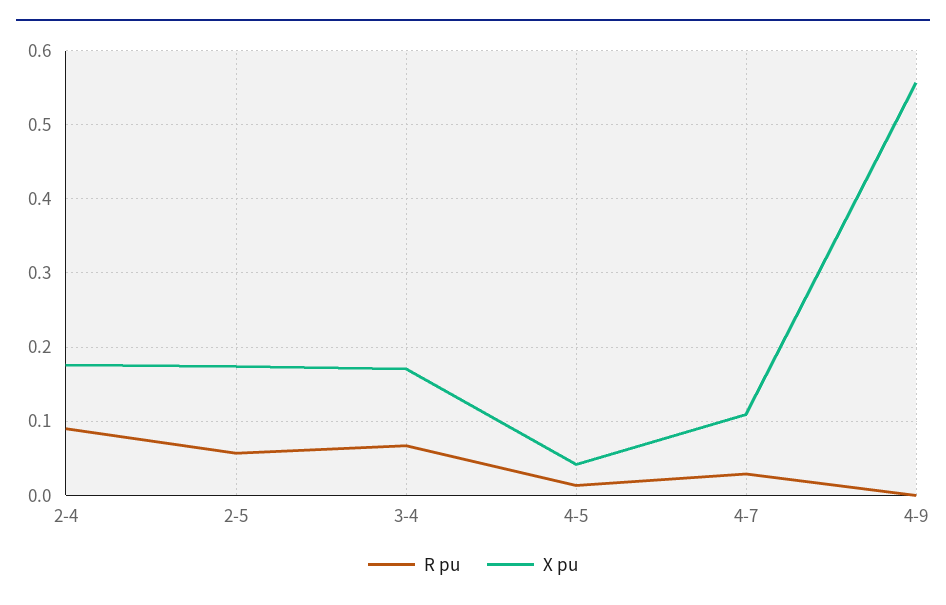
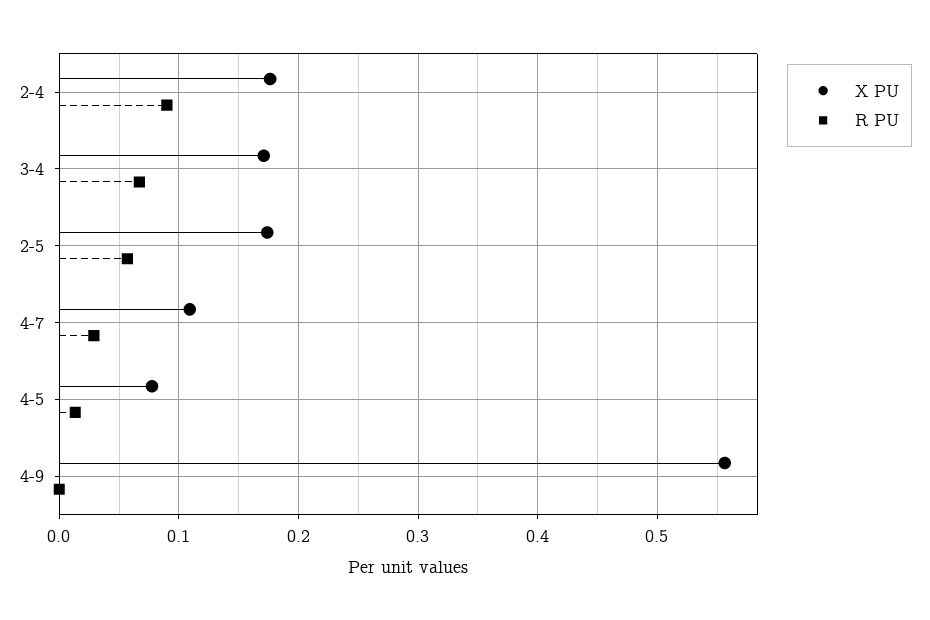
X pu, 4-5: 0.04 -> 0.08

